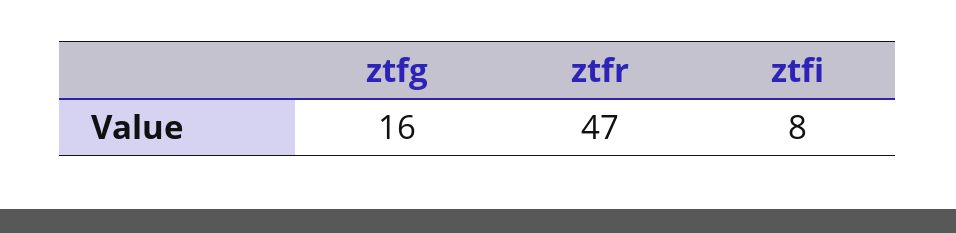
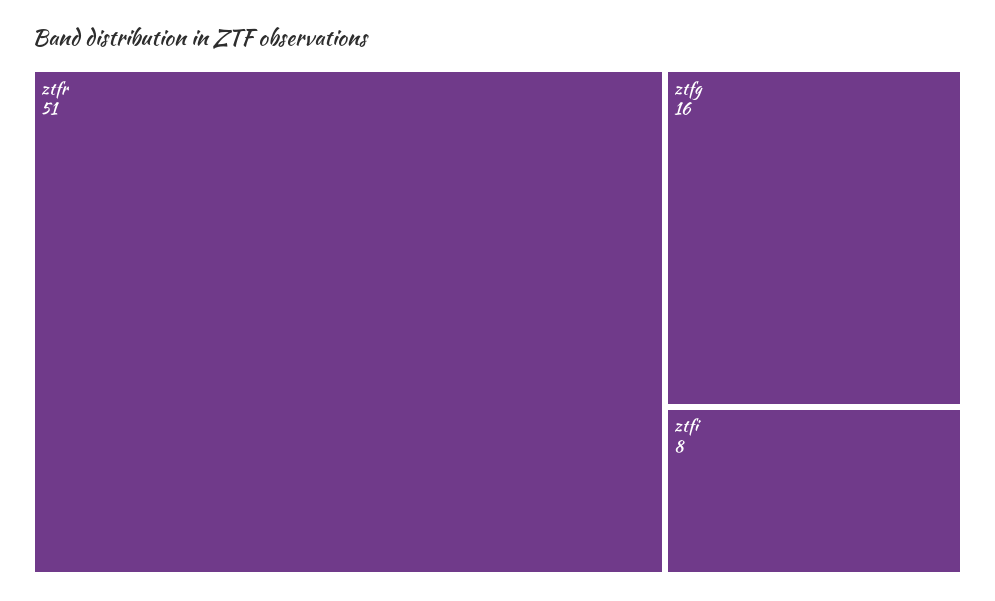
ztfr: 47 -> 51

